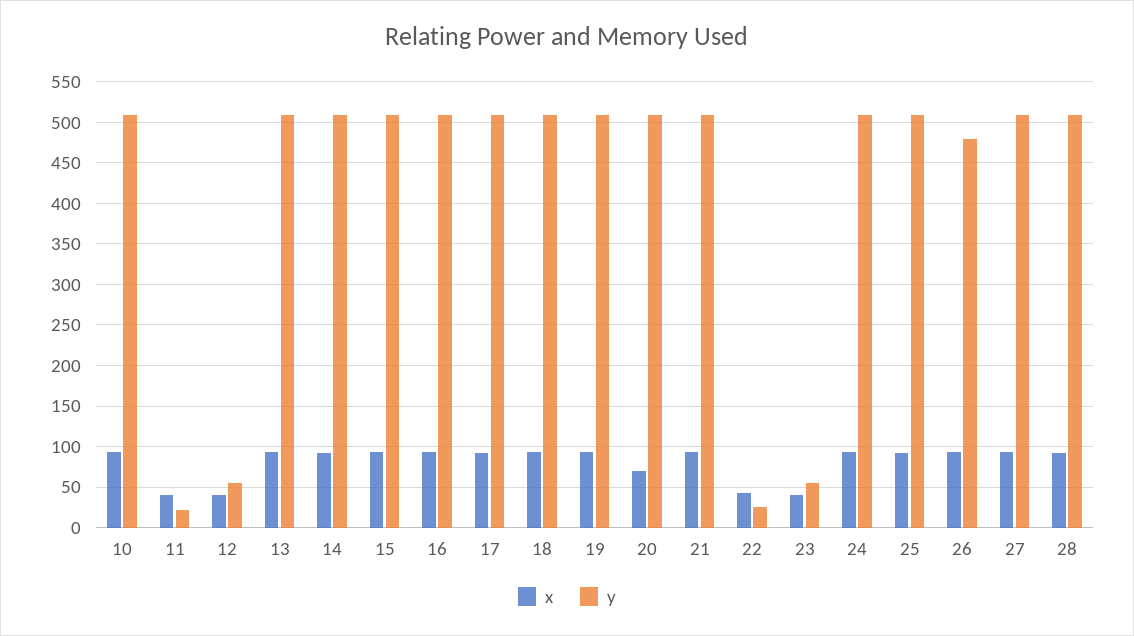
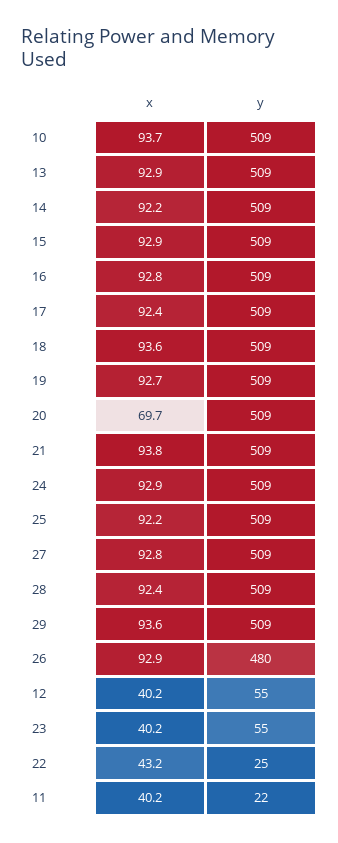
x, 29: none -> 93.6
y, 29: none -> 509

